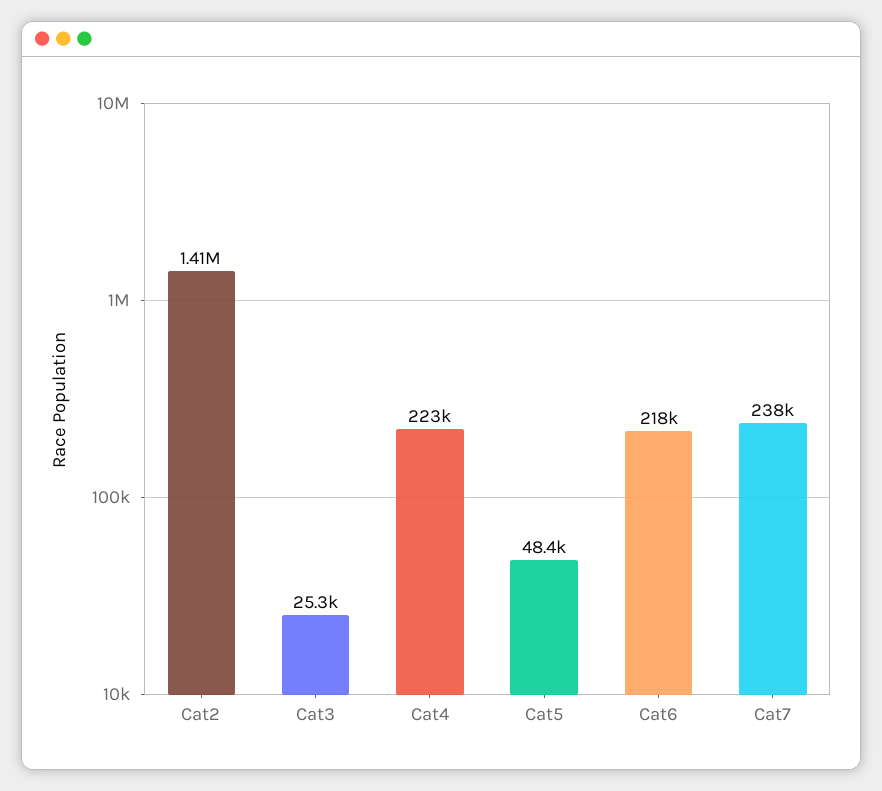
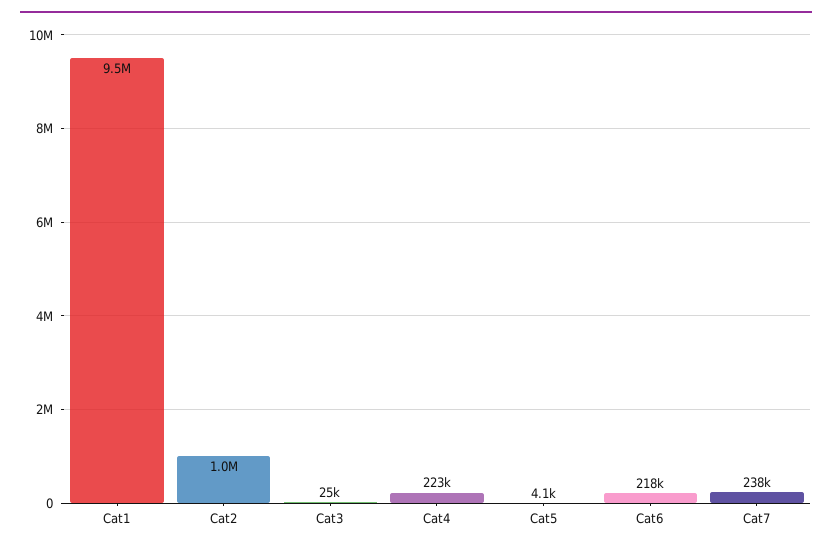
Cat2: 1410000 -> 1000000
Cat5: 48400 -> 4100
Cat1: none -> 9500000

